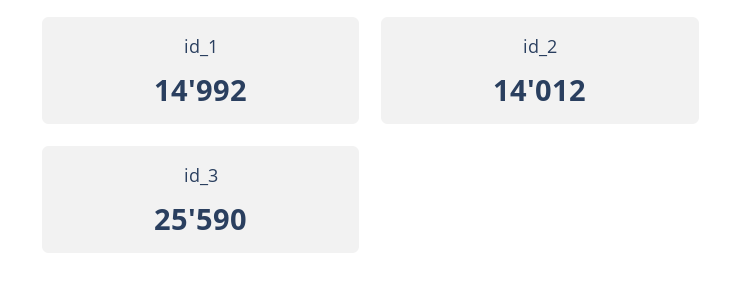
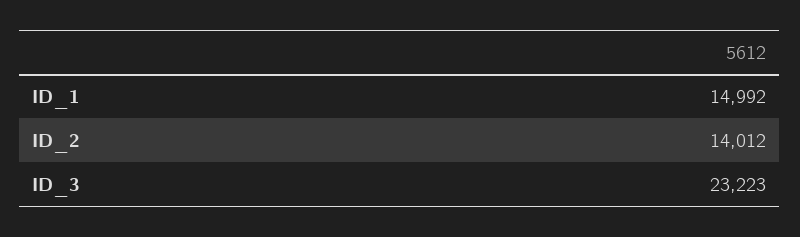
id_3: 25590 -> 23223

